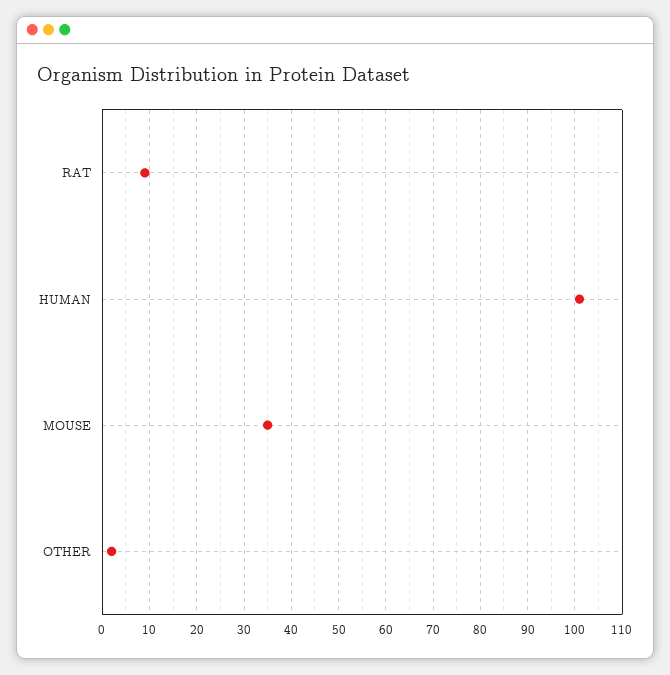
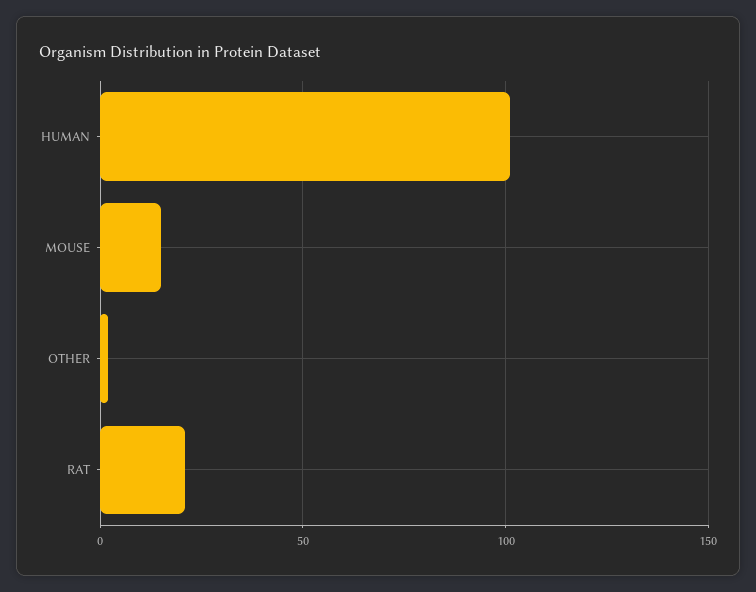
RAT: 10 -> 20
MOUSE: 35 -> 15

